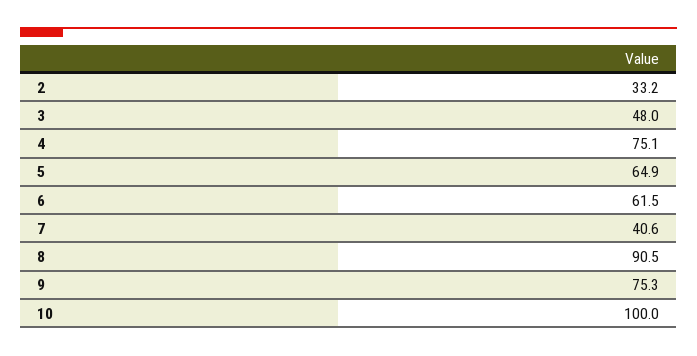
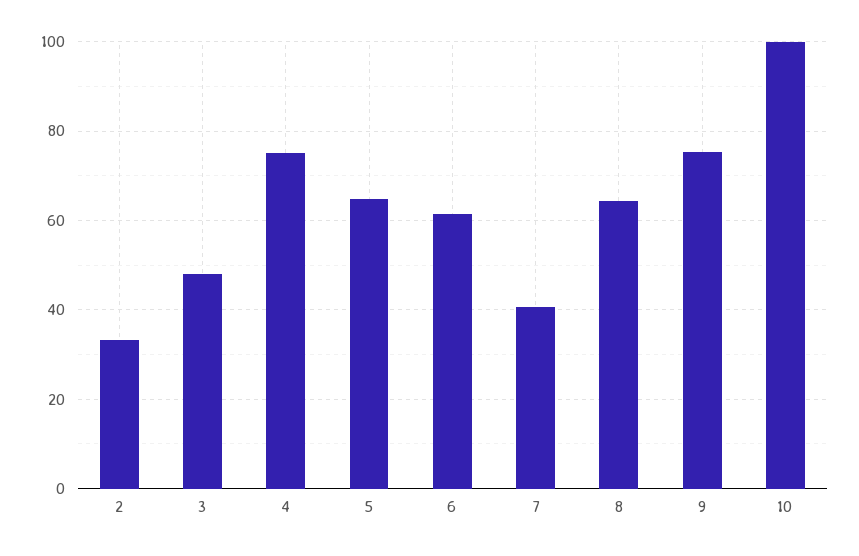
8: 90.5 -> 64

